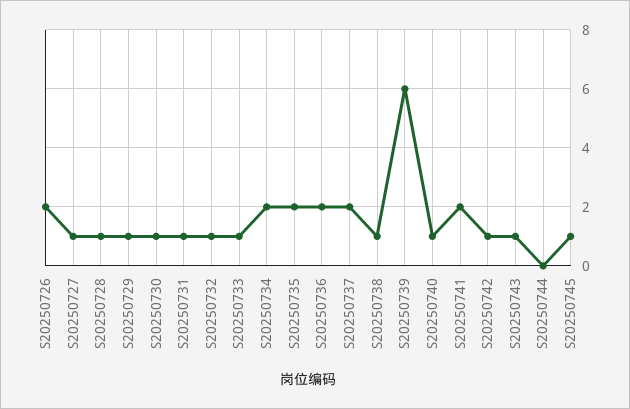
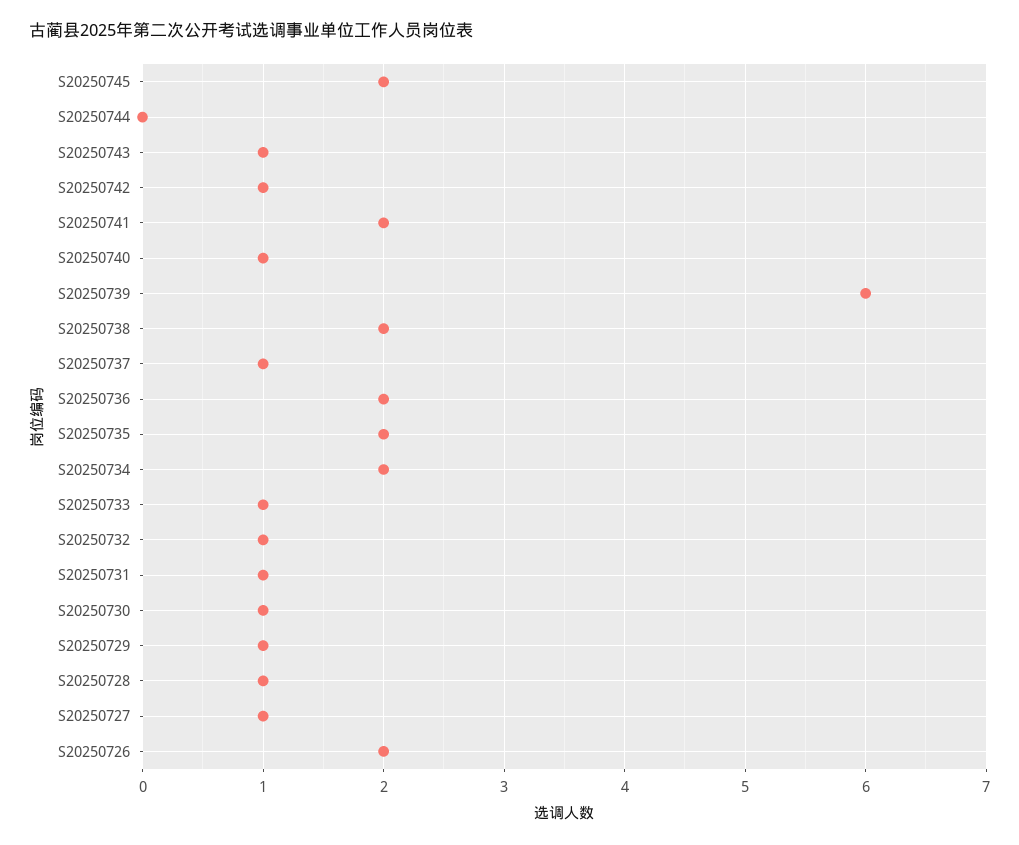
S20250737: 2 -> 1
S20250738: 1 -> 2
S20250745: 1 -> 2

